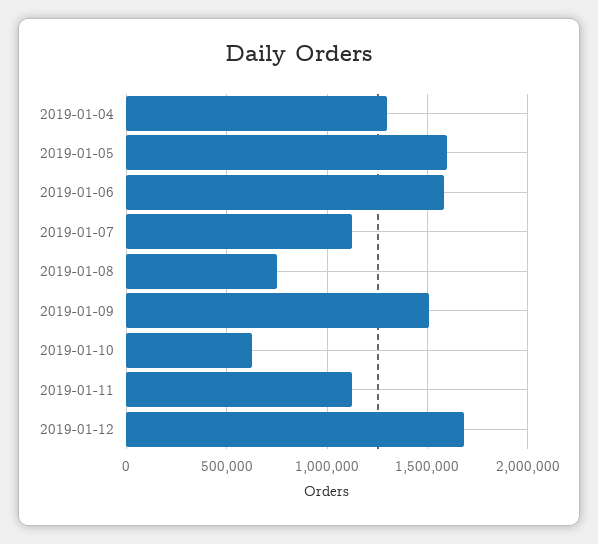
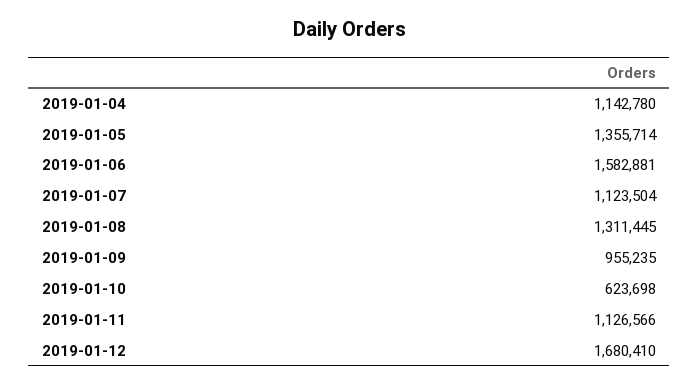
2019-01-04: 1300000 -> 1142780
2019-01-05: 1600000 -> 1355714
2019-01-08: 750000 -> 1311445
2019-01-09: 1500000 -> 955235

